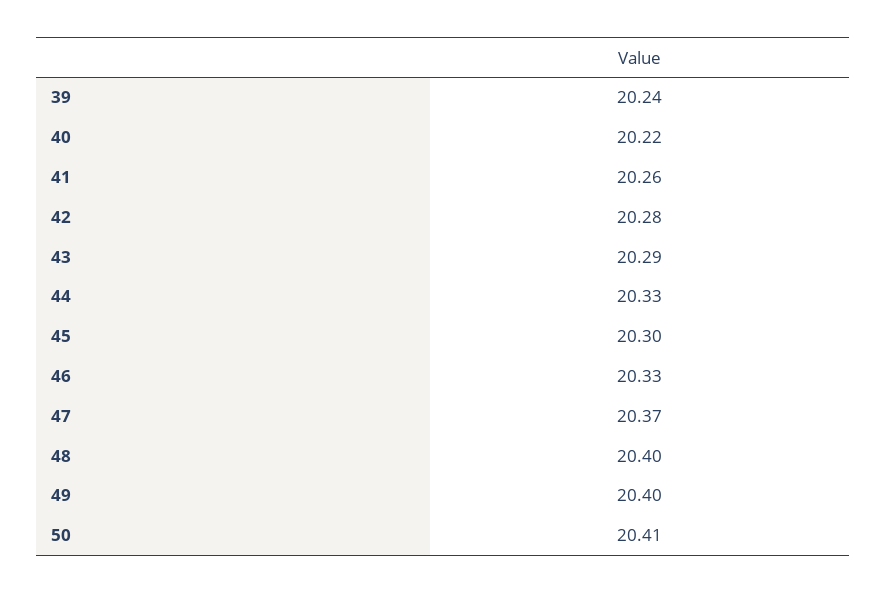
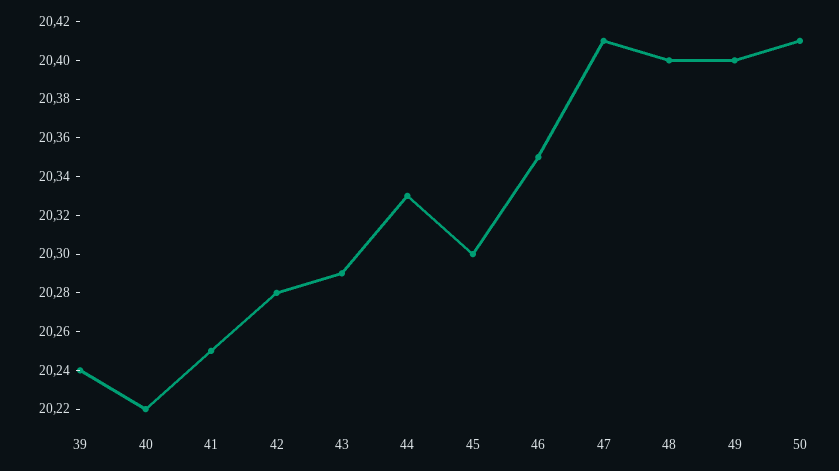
41: 20.26 -> 20.25
46: 20.33 -> 20.35
47: 20.37 -> 20.41

